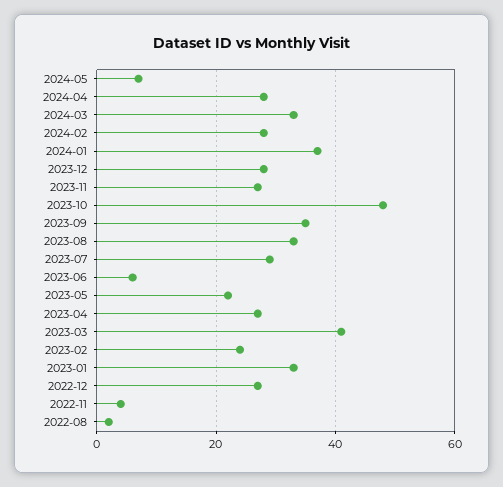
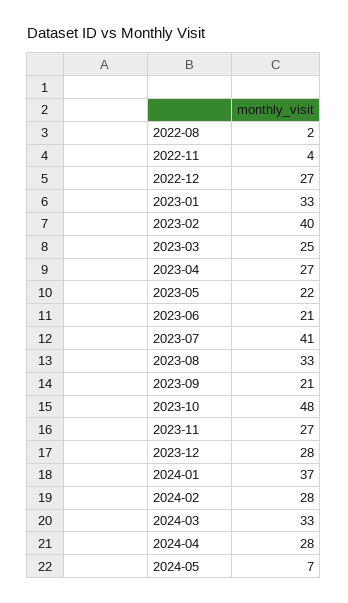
2023-09: 35 -> 21
2023-07: 30 -> 41
2023-06: 5 -> 21
2023-03: 40 -> 25
2023-02: 25 -> 40

